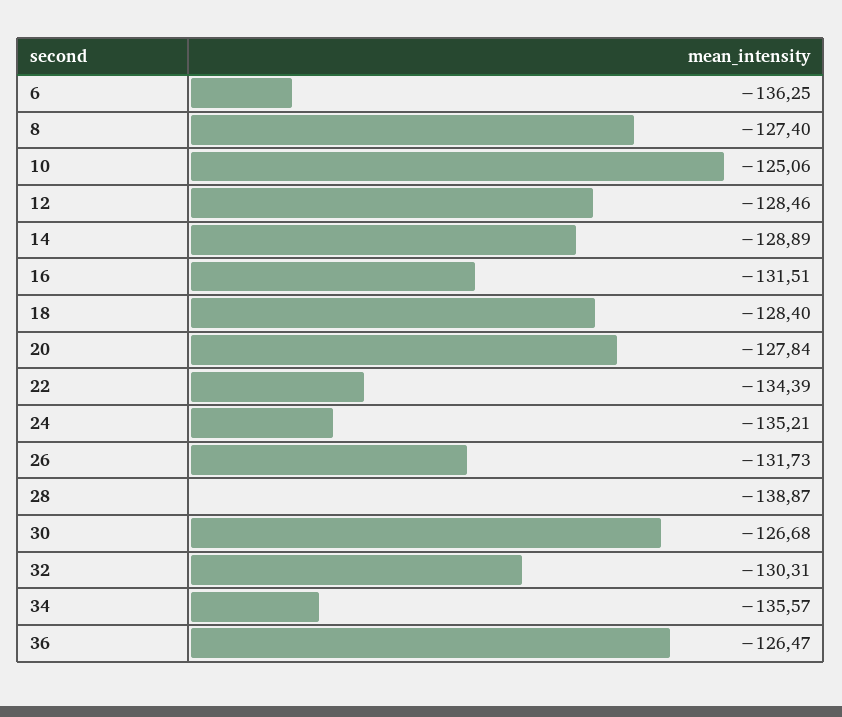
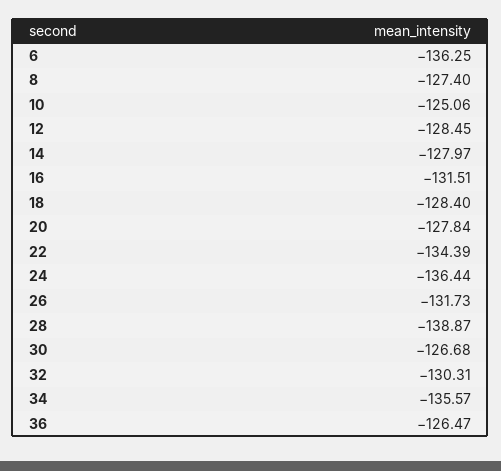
12: -128.46 -> -128.45
14: -128.89 -> -127.97
24: -135.21 -> -136.44

